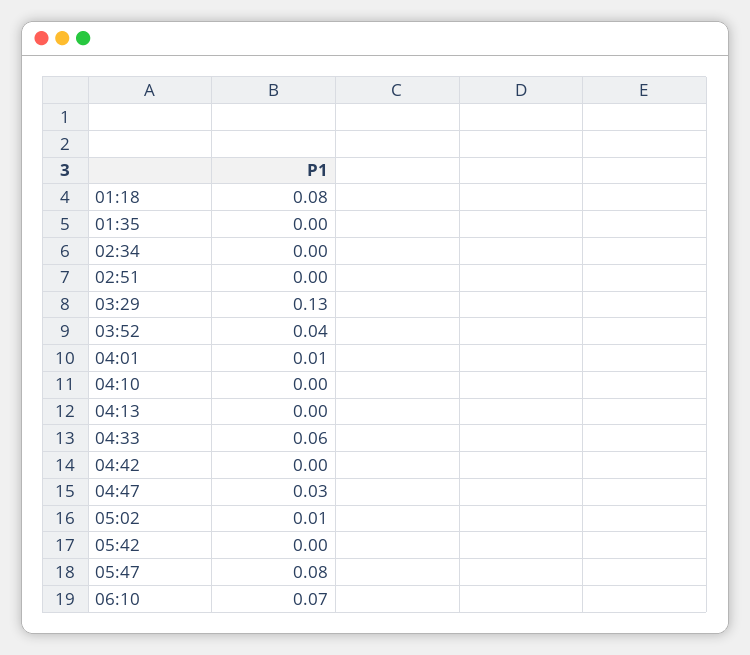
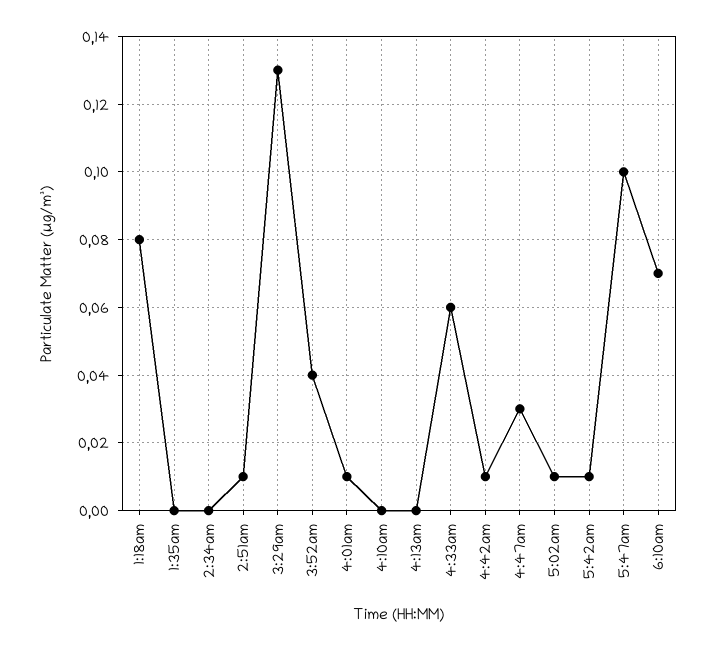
02:51: 0 -> 0.01
04:42: 0 -> 0.01
05:42: 0 -> 0.01
05:47: 0.08 -> 0.1

